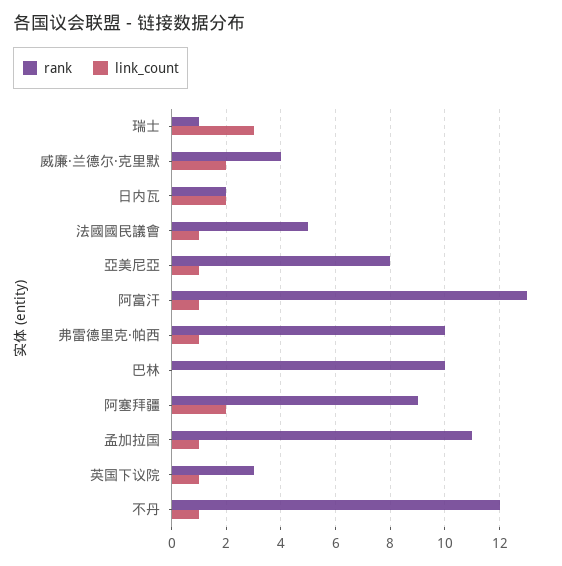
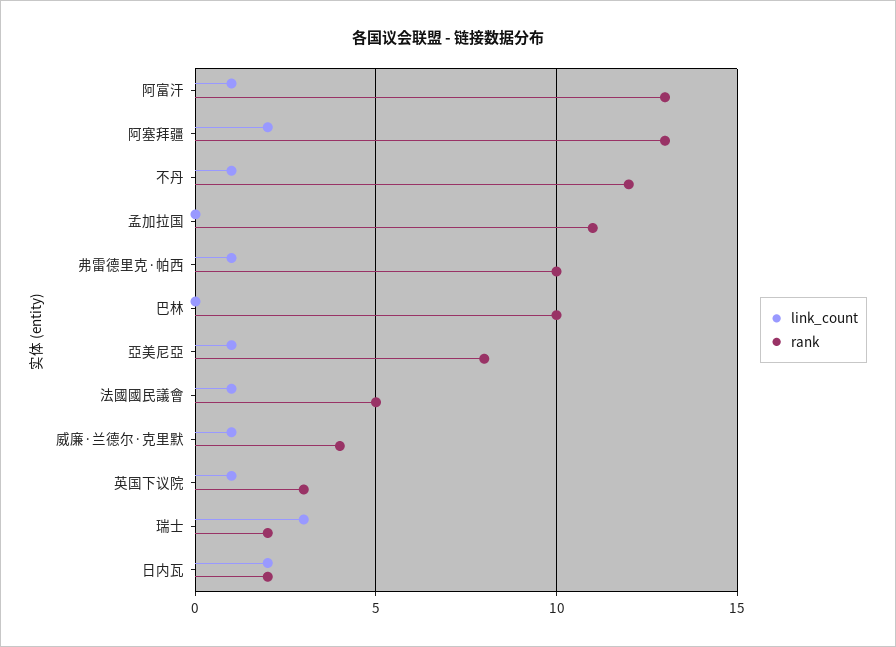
rank, 瑞士: 1 -> 2
link_count, 威廉·兰德尔·克里默: 2 -> 1
rank, 阿塞拜疆: 9 -> 13
link_count, 孟加拉国: 1 -> 0

